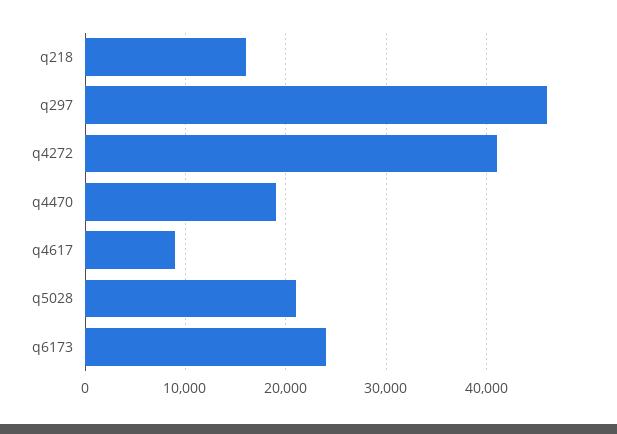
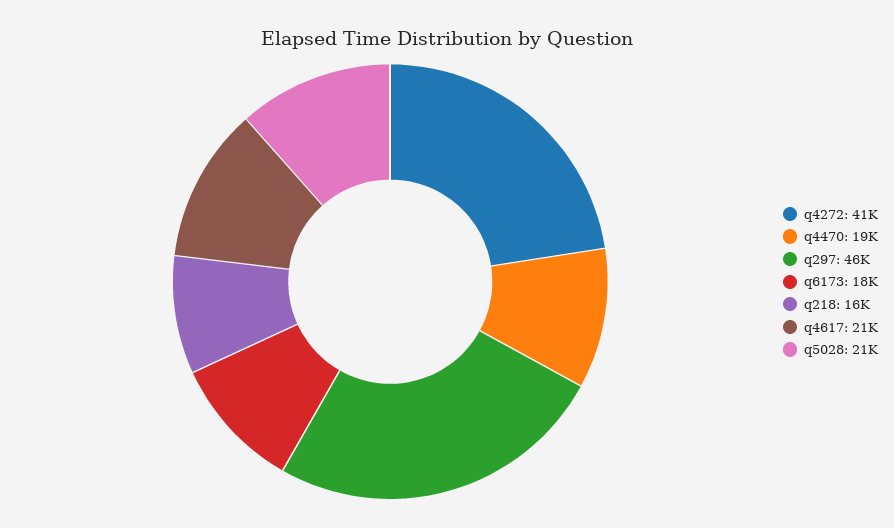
q4617: 9000 -> 21000
q6173: 24000 -> 18000

